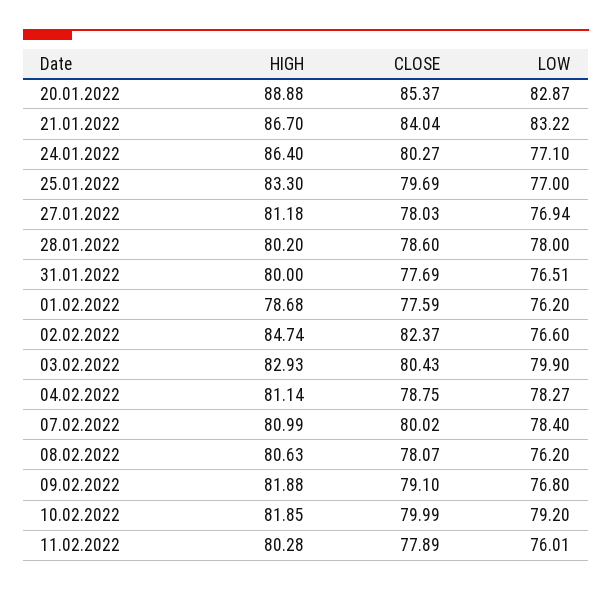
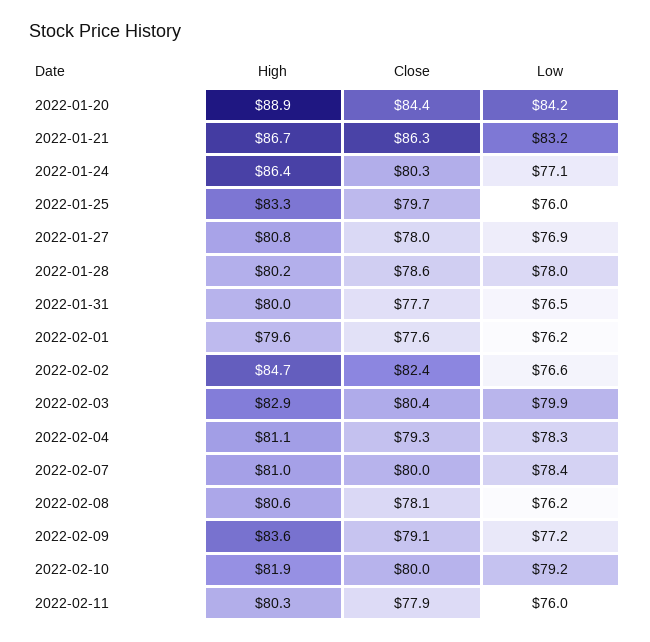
CLOSE, 20.01.2022: 85.37 -> 84.4
LOW, 20.01.2022: 82.87 -> 84.2
CLOSE, 21.01.2022: 84.04 -> 86.3
LOW, 25.01.2022: 77 -> 76
HIGH, 27.01.2022: 81.18 -> 80.8
HIGH, 01.02.2022: 78.68 -> 79.6
CLOSE, 04.02.2022: 78.75 -> 79.3
HIGH, 09.02.2022: 81.88 -> 83.6
LOW, 09.02.2022: 76.8 -> 77.2

